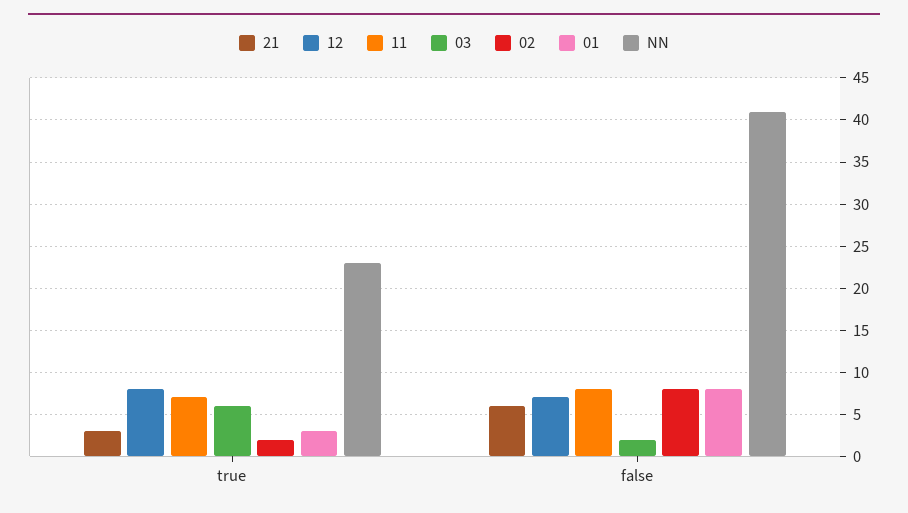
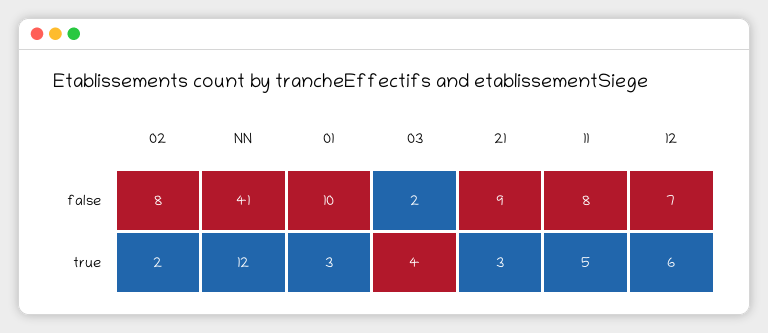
12, true: 8 -> 6
11, true: 7 -> 5
03, true: 6 -> 4
NN, true: 23 -> 12
21, false: 6 -> 9
01, false: 8 -> 10

